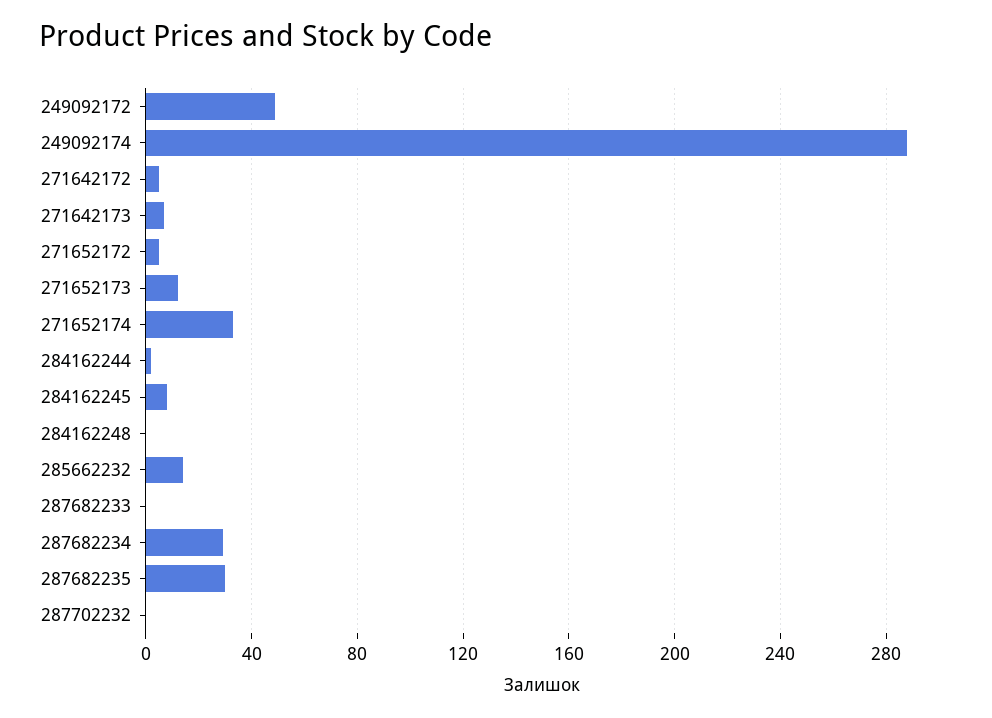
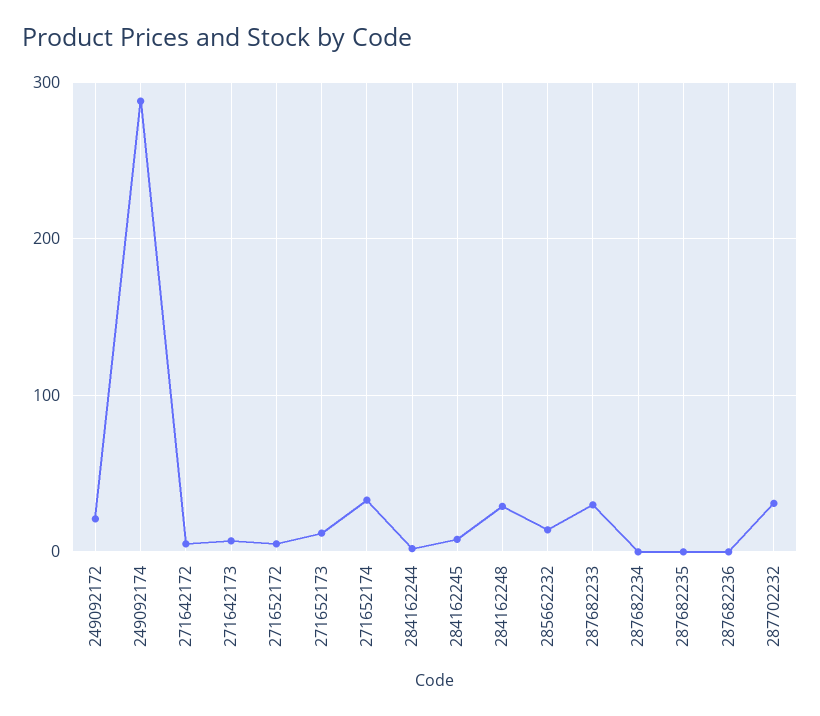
249092172: 50 -> 20
284162248: 0 -> 30
287682233: 0 -> 30
287682234: 30 -> 0
287682235: 30 -> 0
287702232: 0 -> 30
287682236: none -> 0

